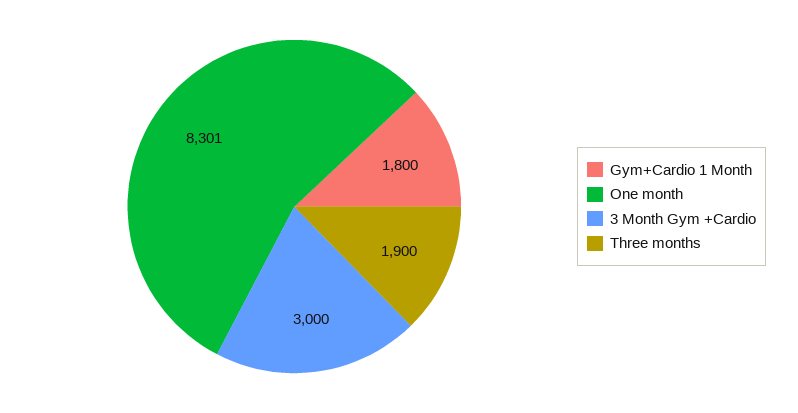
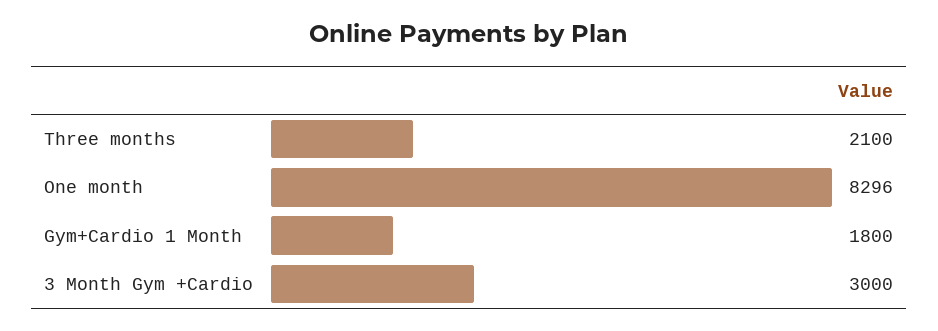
One month: 8301 -> 8296
Three months: 1900 -> 2100

